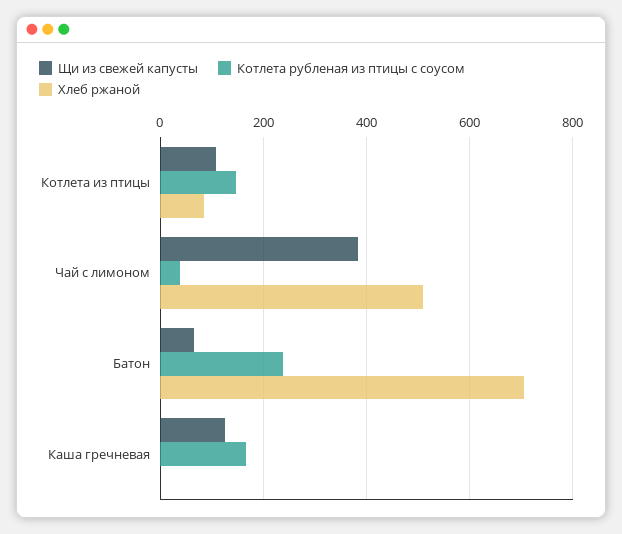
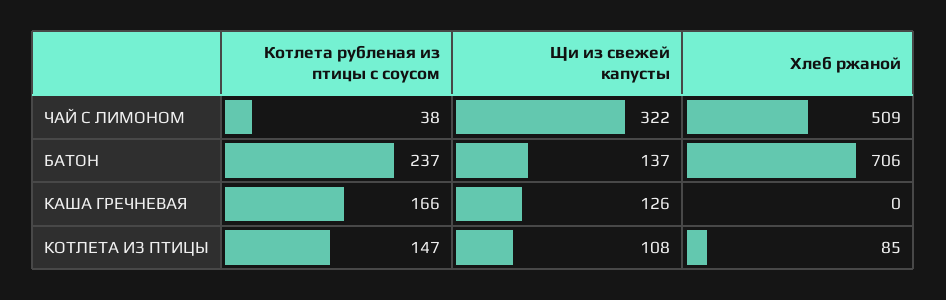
Щи из свежей капусты, Чай с лимоном: 380 -> 322
Щи из свежей капусты, Батон: 60 -> 137

